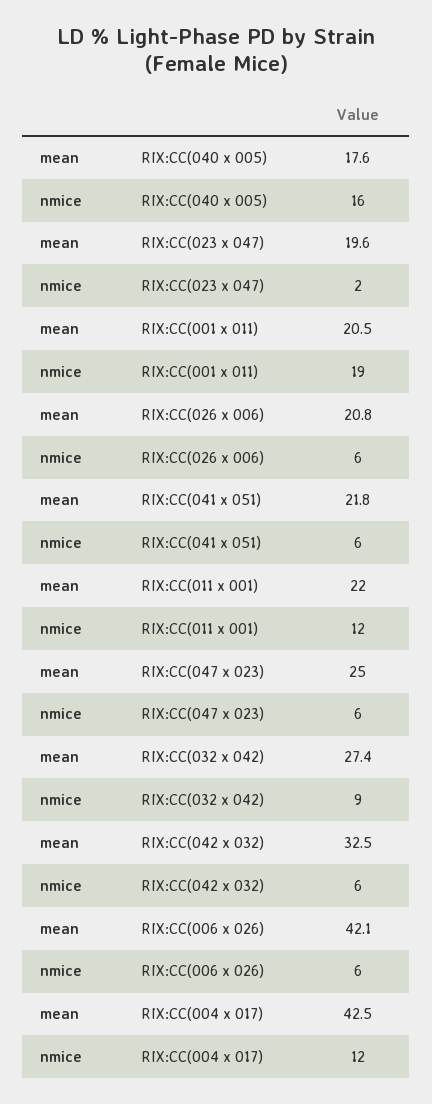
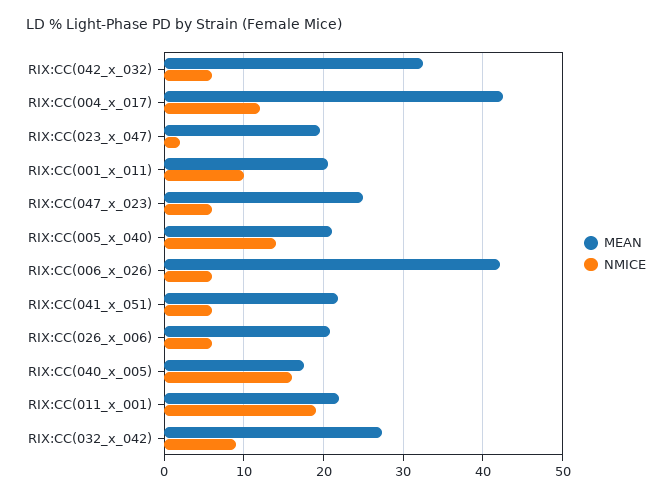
nmice, RIX:CC(001 x 011): 19 -> 10
nmice, RIX:CC(011 x 001): 12 -> 19
mean, RIX:CC(005_x_040): none -> 21
nmice, RIX:CC(005_x_040): none -> 14

